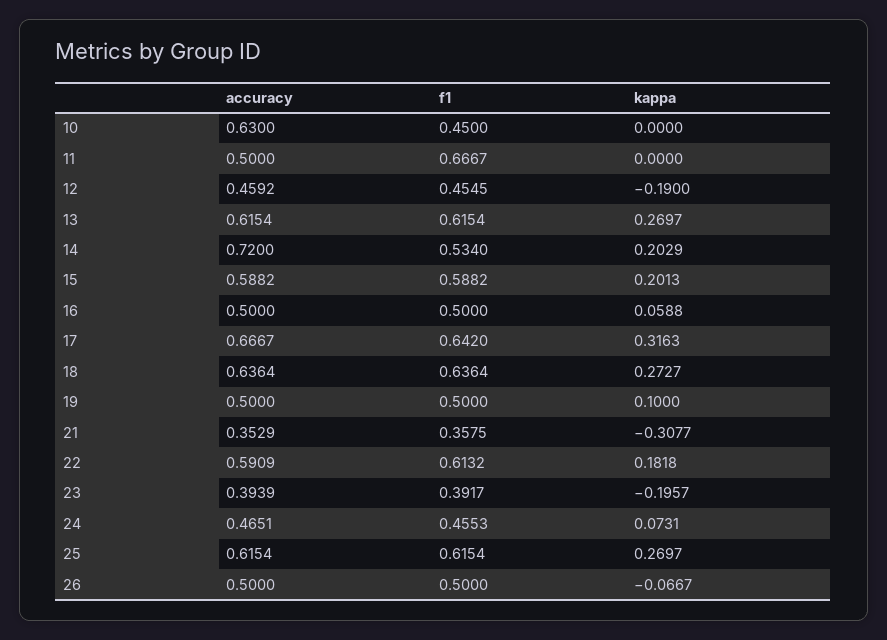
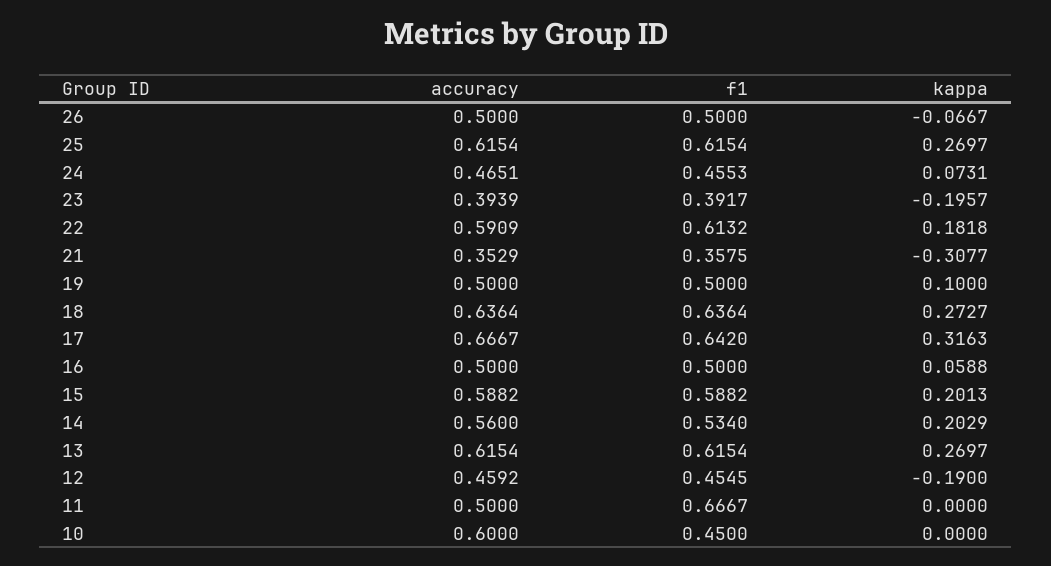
accuracy, 10: 0.63 -> 0.6
accuracy, 14: 0.72 -> 0.56

